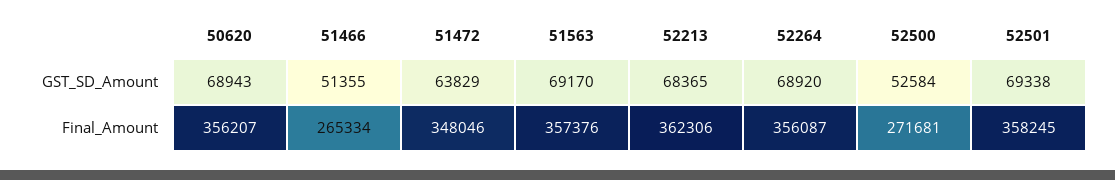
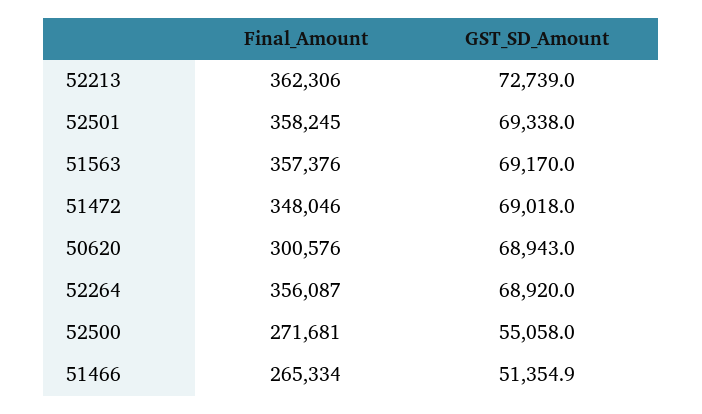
51472, GST_SD_Amount: 63829 -> 69018
52213, GST_SD_Amount: 68365 -> 72739
52500, GST_SD_Amount: 52584 -> 55058
50620, Final_Amount: 356207 -> 300576

